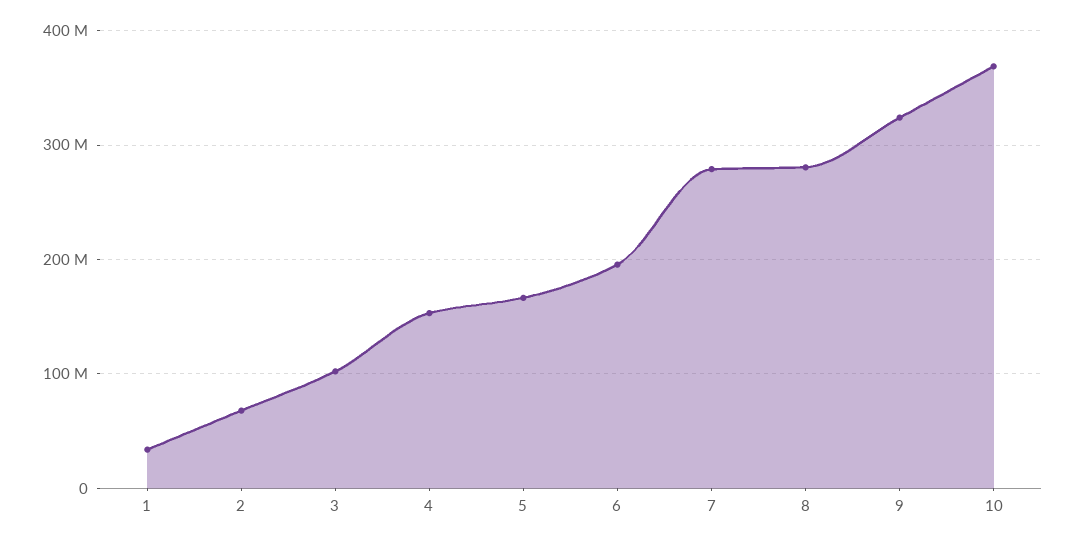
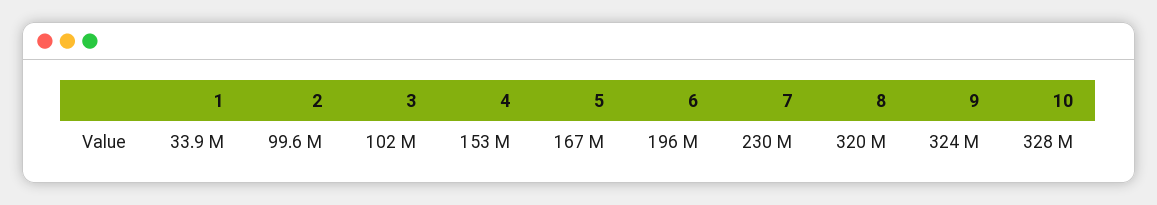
2: 70000000 -> 99600000
7: 280000000 -> 230000000
8: 280000000 -> 320000000
10: 370000000 -> 328000000

